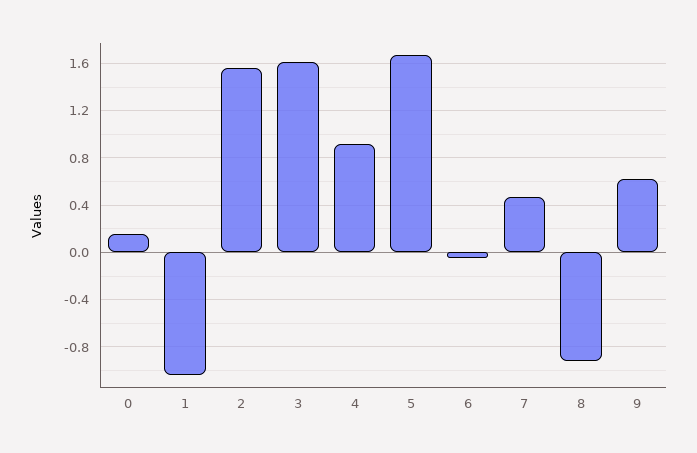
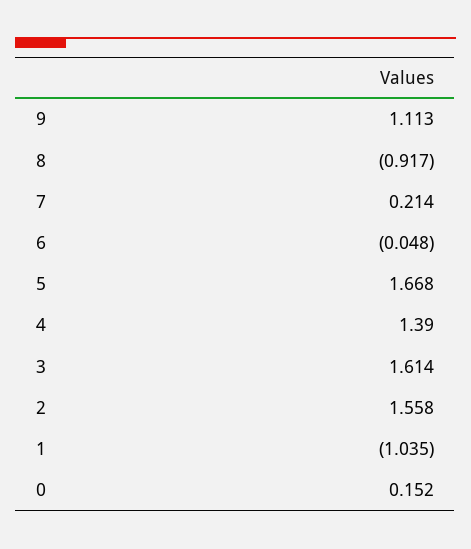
4: 0.9 -> 1.39
7: 0.5 -> 0.214
9: 0.6 -> 1.113

